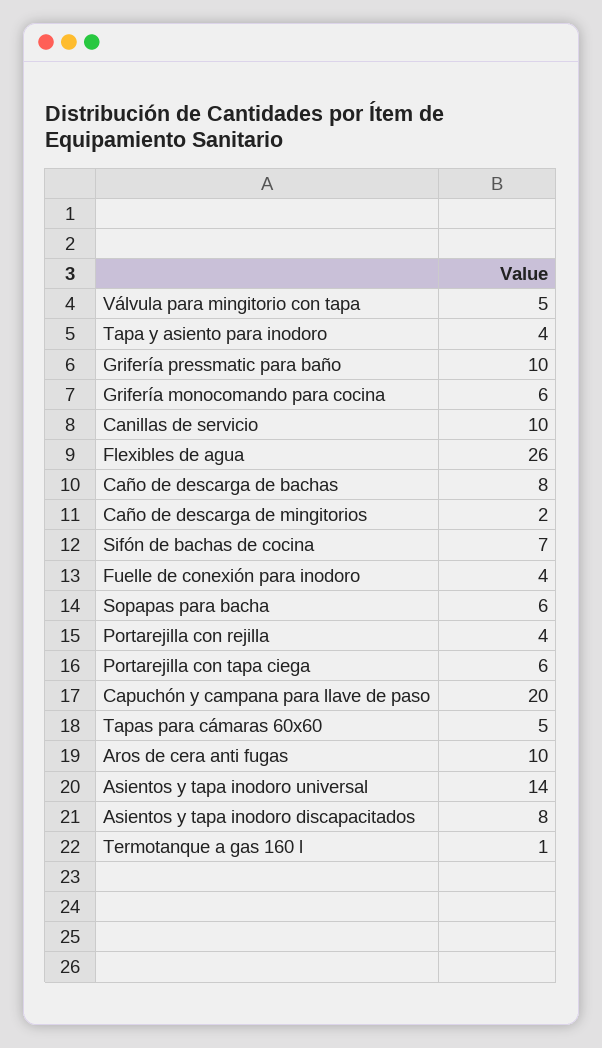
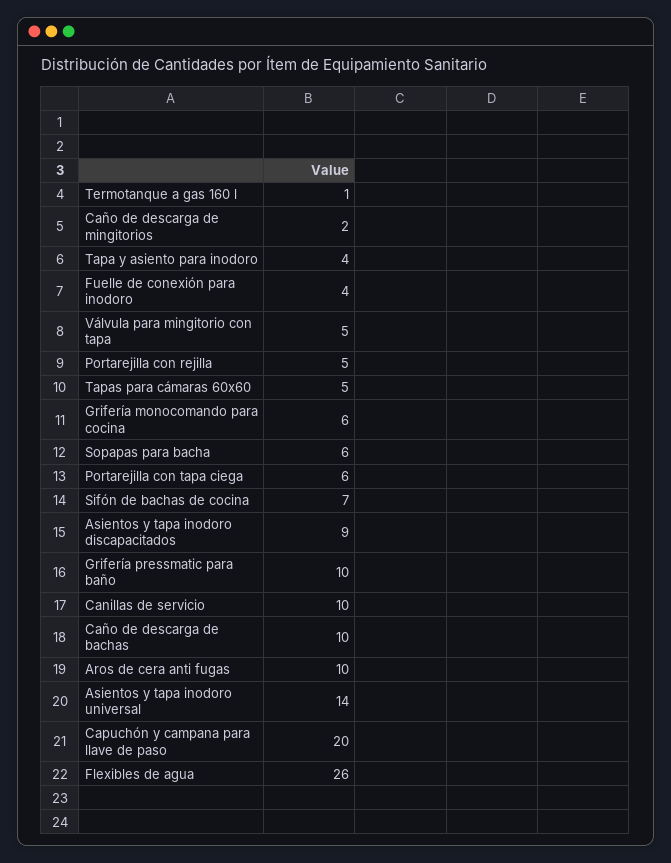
Caño de descarga de bachas: 8 -> 10
Portarejilla con rejilla: 4 -> 5
Asientos y tapa inodoro discapacitados: 8 -> 9

